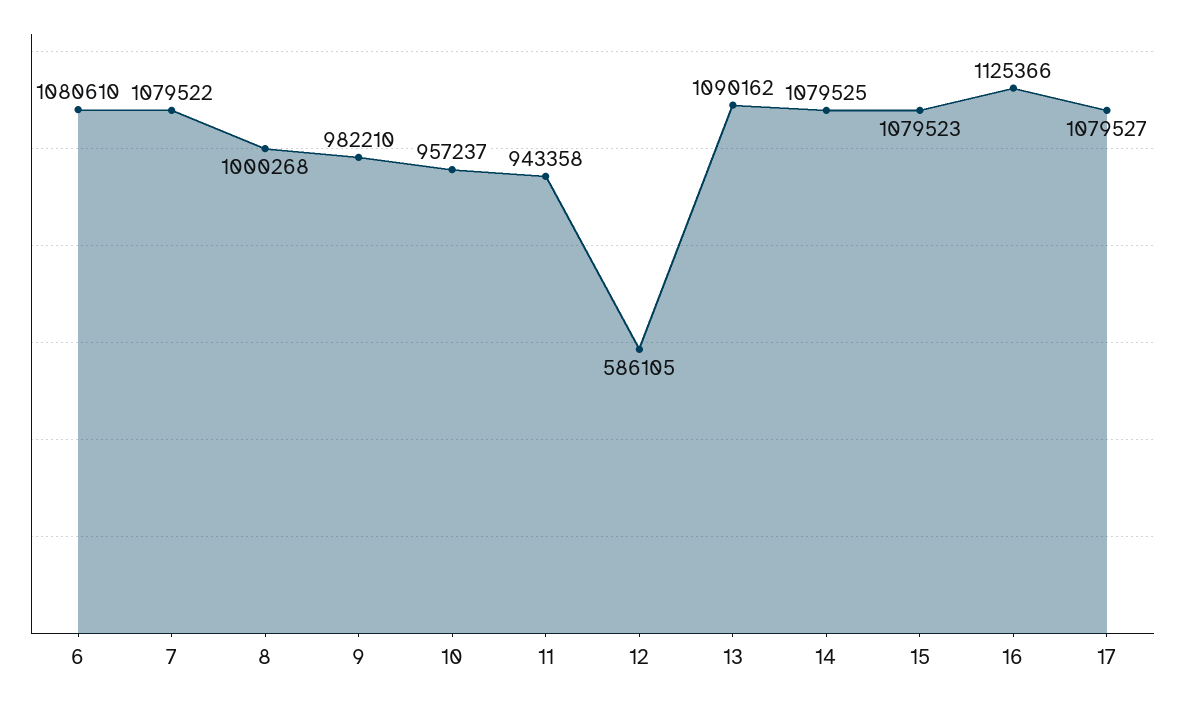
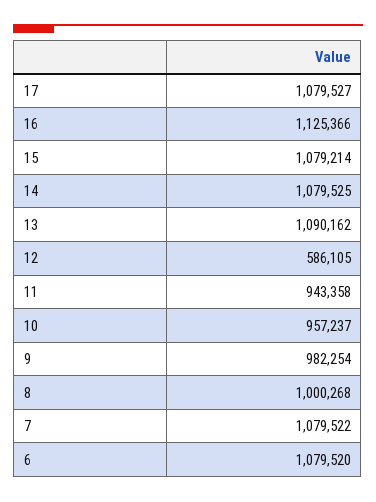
6: 1080610 -> 1079520
9: 982210 -> 982254
15: 1079523 -> 1079214

